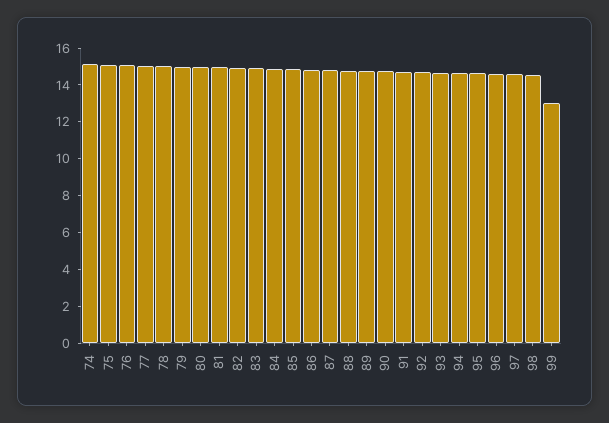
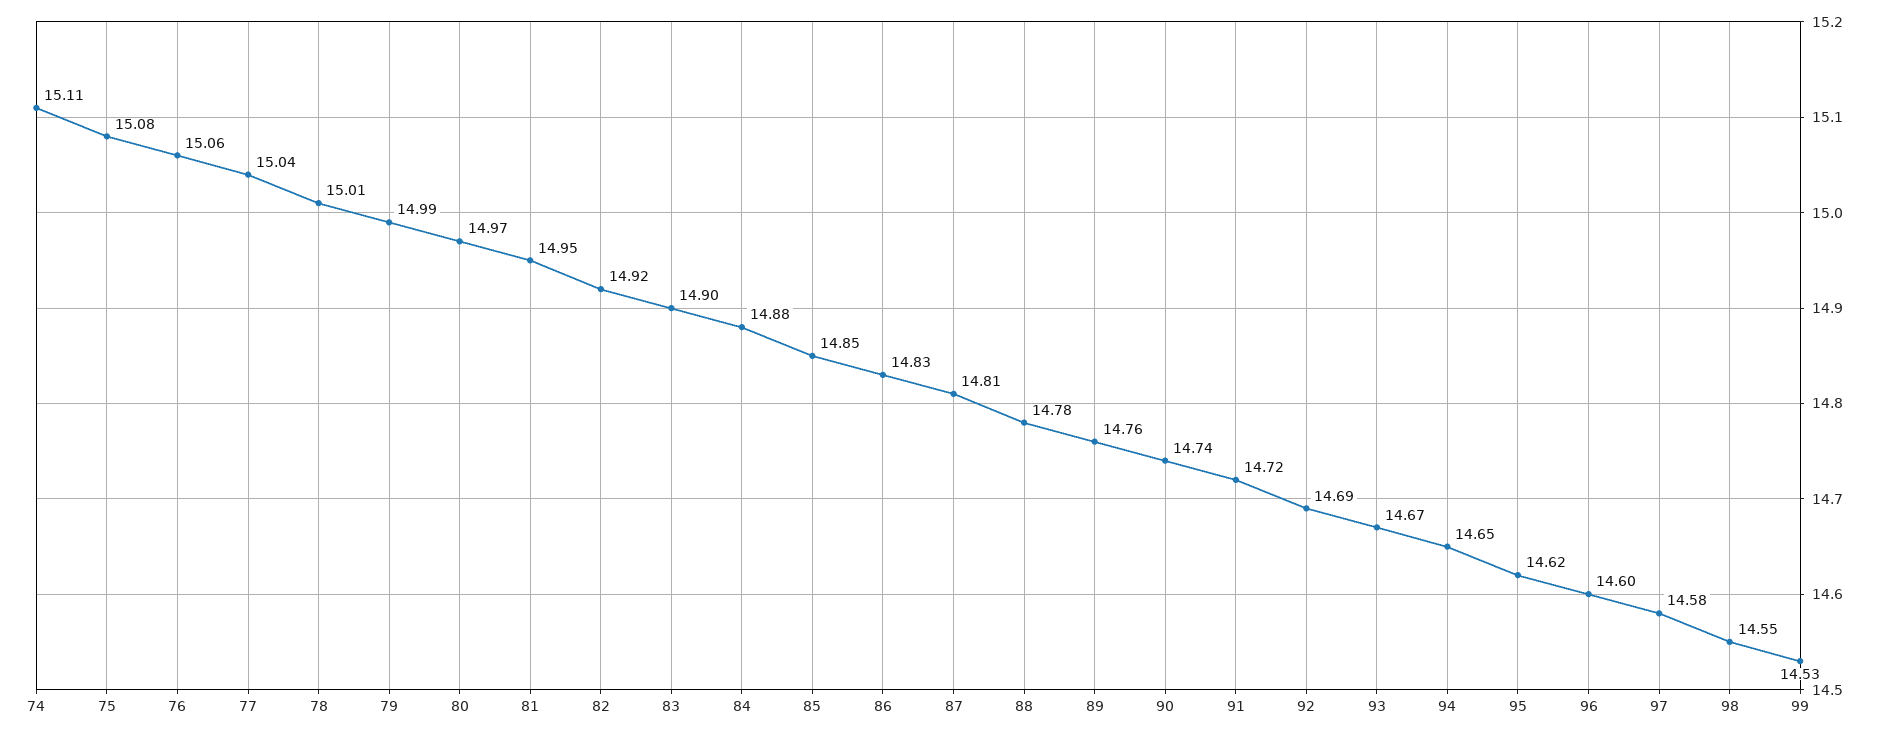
99: 13 -> 14.53

